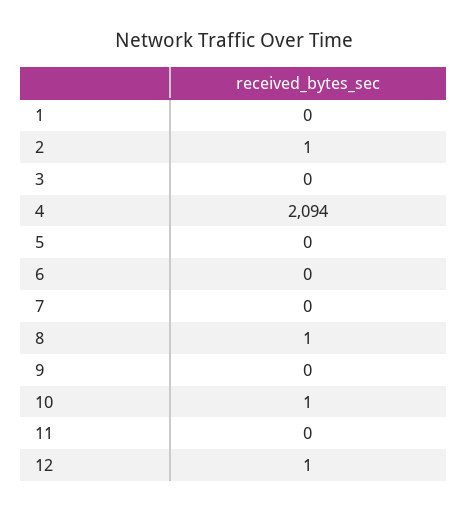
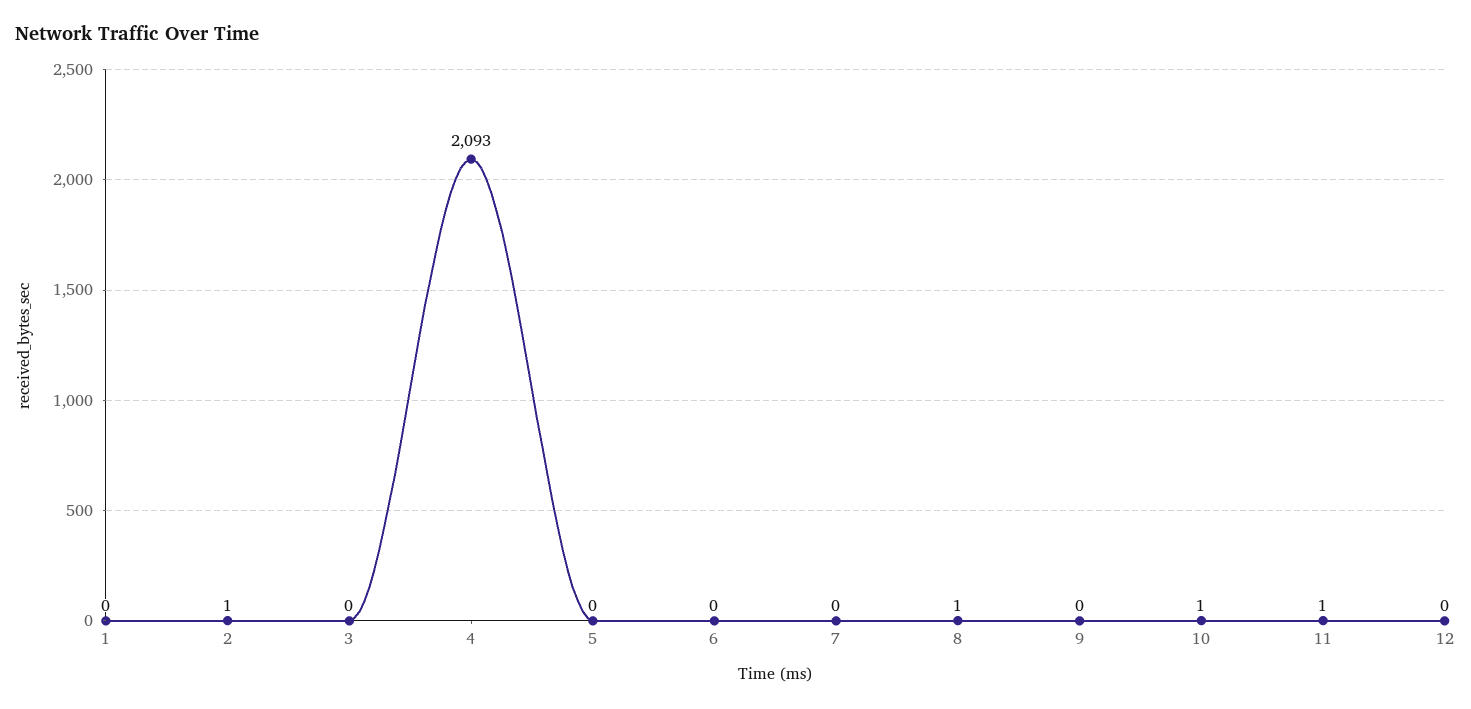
4: 2094 -> 2093
11: 0 -> 1
12: 1 -> 0

